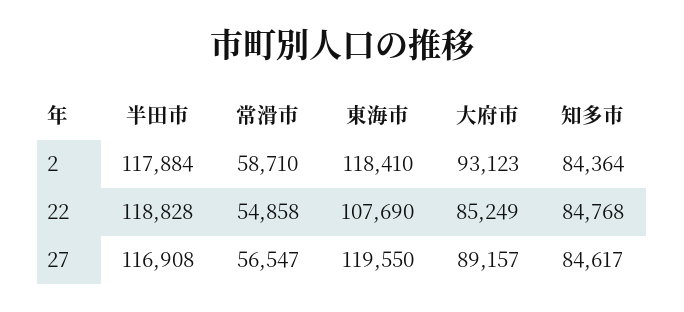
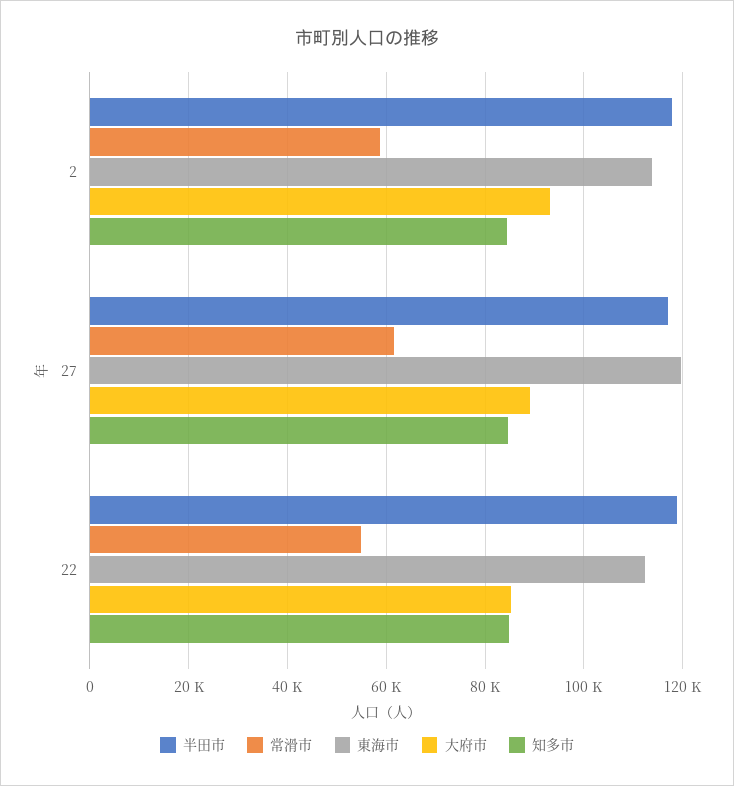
東海市, 2: 118410 -> 114000
東海市, 22: 107690 -> 112000
常滑市, 27: 56547 -> 62000

